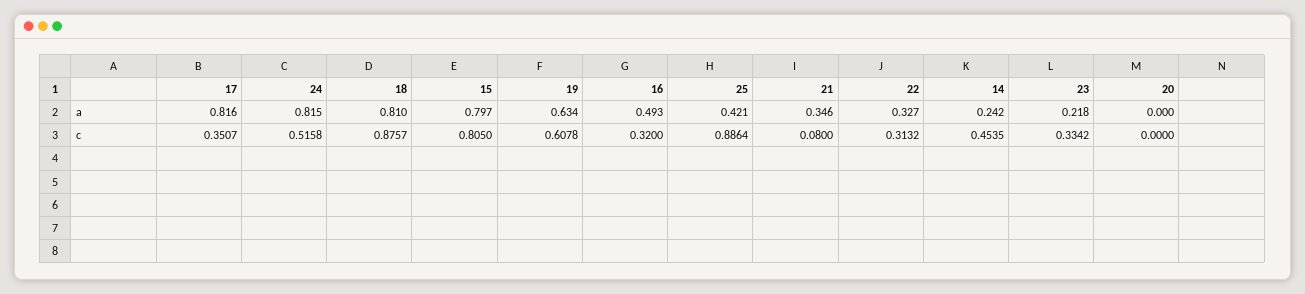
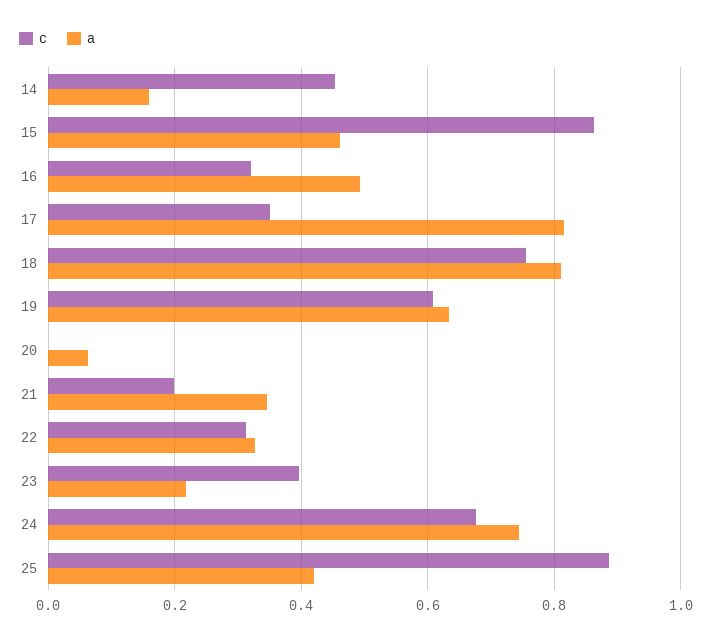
a, 24: 0.815 -> 0.74
a, 15: 0.797 -> 0.46
a, 14: 0.242 -> 0.16
a, 20: 0 -> 0.06
c, 24: 0.5158 -> 0.68
c, 18: 0.8757 -> 0.76
c, 15: 0.805 -> 0.86
c, 21: 0.08 -> 0.2
c, 23: 0.3342 -> 0.4

